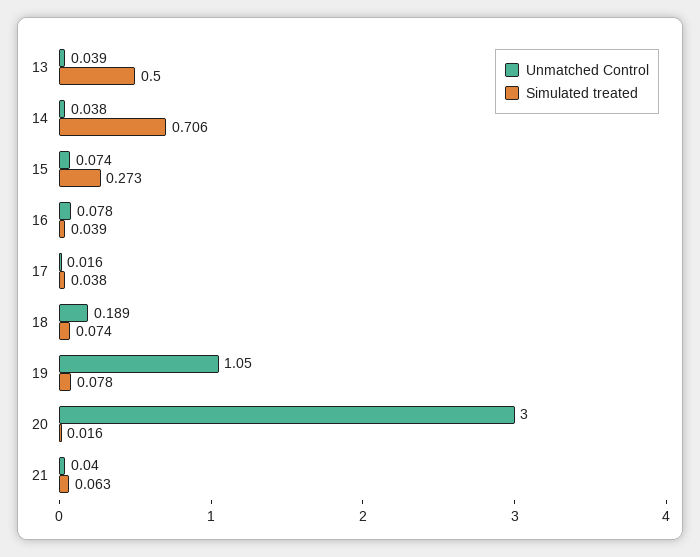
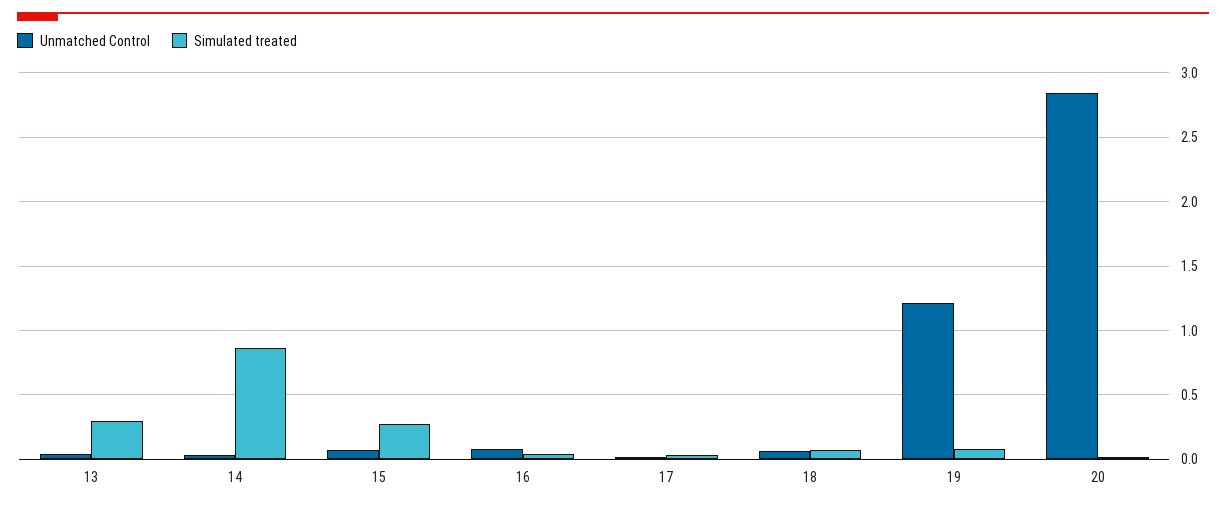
Simulated treated, 13: 0.5 -> 0.3
Simulated treated, 14: 0.706 -> 0.85
Unmatched Control, 18: 0.189 -> 0.05
Unmatched Control, 19: 1.05 -> 1.2
Unmatched Control, 20: 3 -> 2.85
Unmatched Control, 21: 0.04 -> none
Simulated treated, 21: 0.063 -> none

